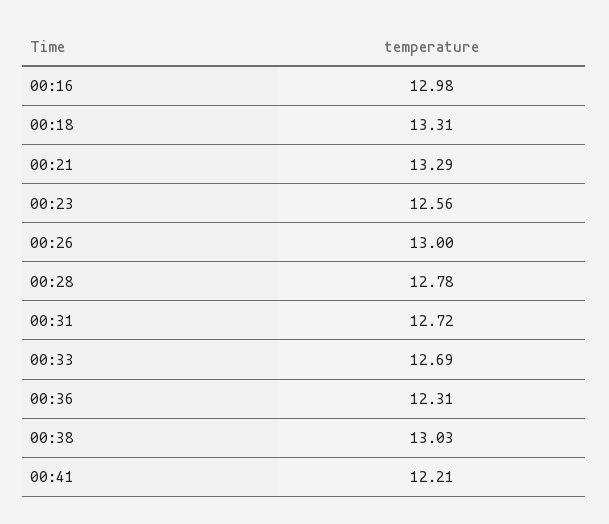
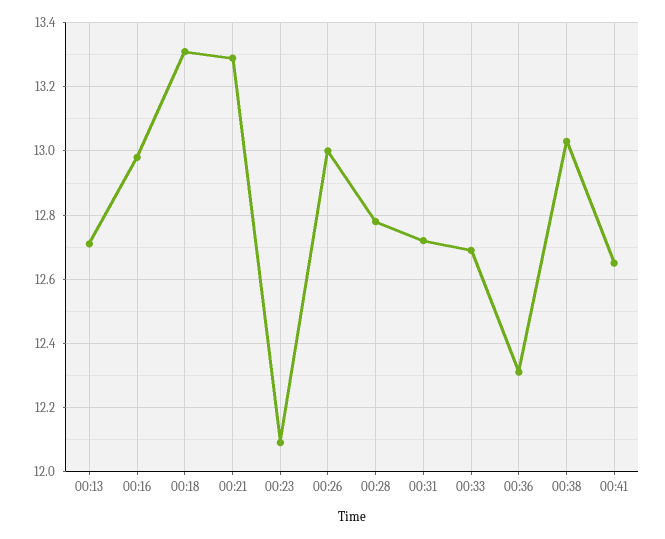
00:23: 12.56 -> 12.1
00:41: 12.21 -> 12.65
00:13: none -> 12.7

